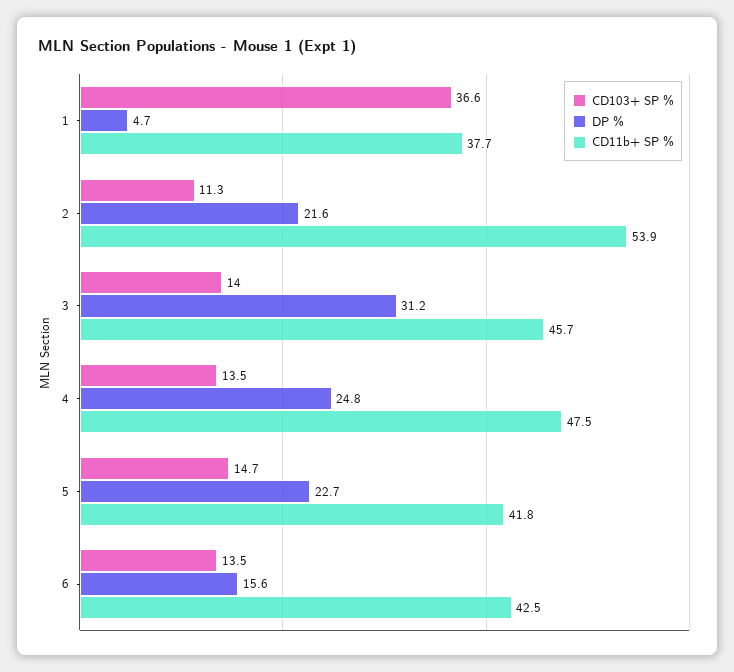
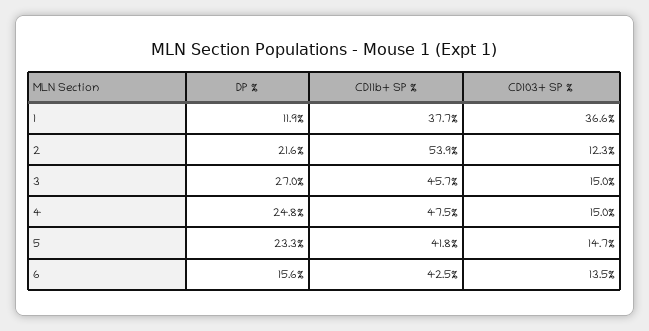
DP %, 1: 4.7 -> 11.9
CD103+ SP %, 2: 11.3 -> 12.3
CD103+ SP %, 3: 14 -> 15
DP %, 3: 31.2 -> 27
CD103+ SP %, 4: 13.5 -> 15
DP %, 5: 22.7 -> 23.3

